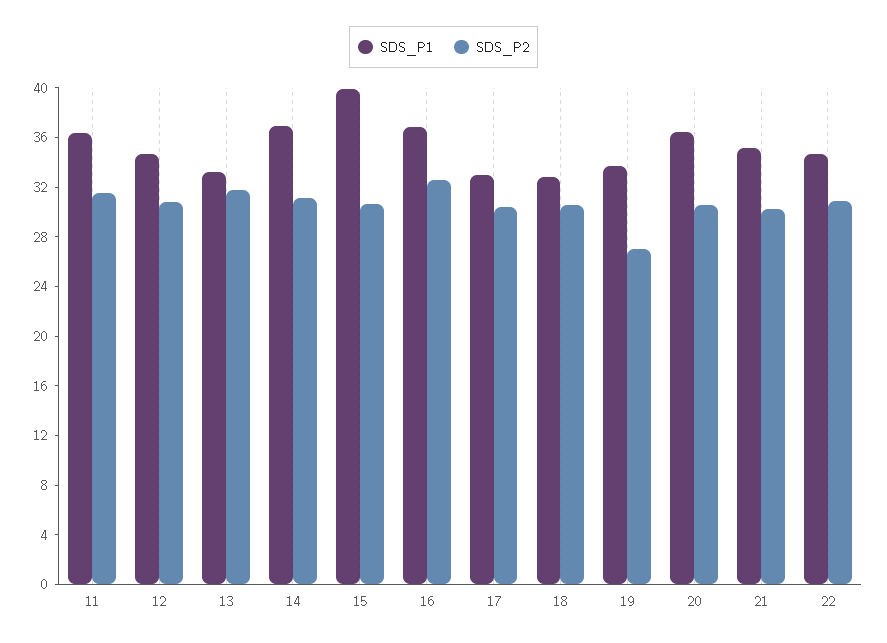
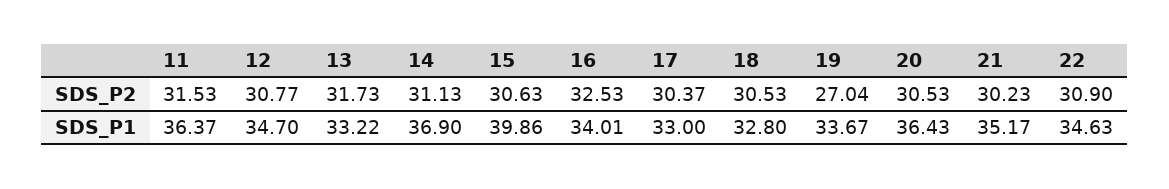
SDS_P1, 16: 37 -> 34.01

